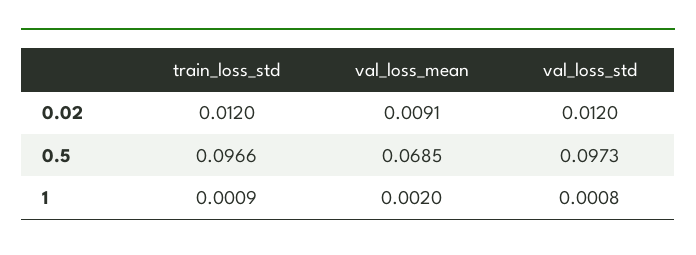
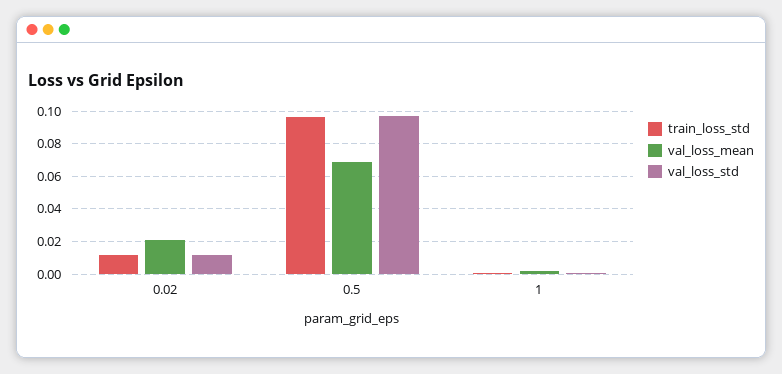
val_loss_mean, 0.02: 0.0091 -> 0.02

